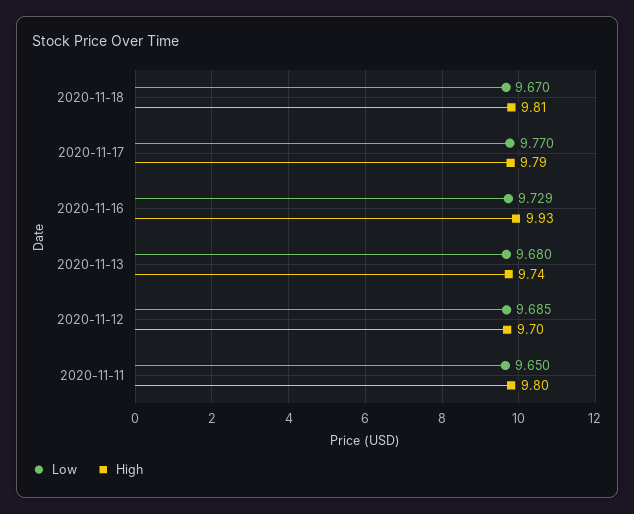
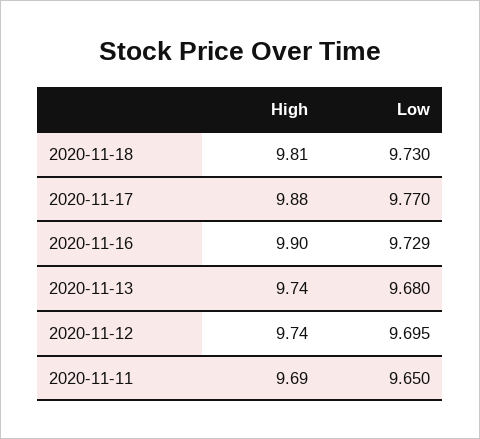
Low, 2020-11-18: 9.67 -> 9.73
High, 2020-11-17: 9.79 -> 9.88
High, 2020-11-16: 9.93 -> 9.9
Low, 2020-11-12: 9.685 -> 9.695
High, 2020-11-12: 9.7 -> 9.74
High, 2020-11-11: 9.8 -> 9.69

